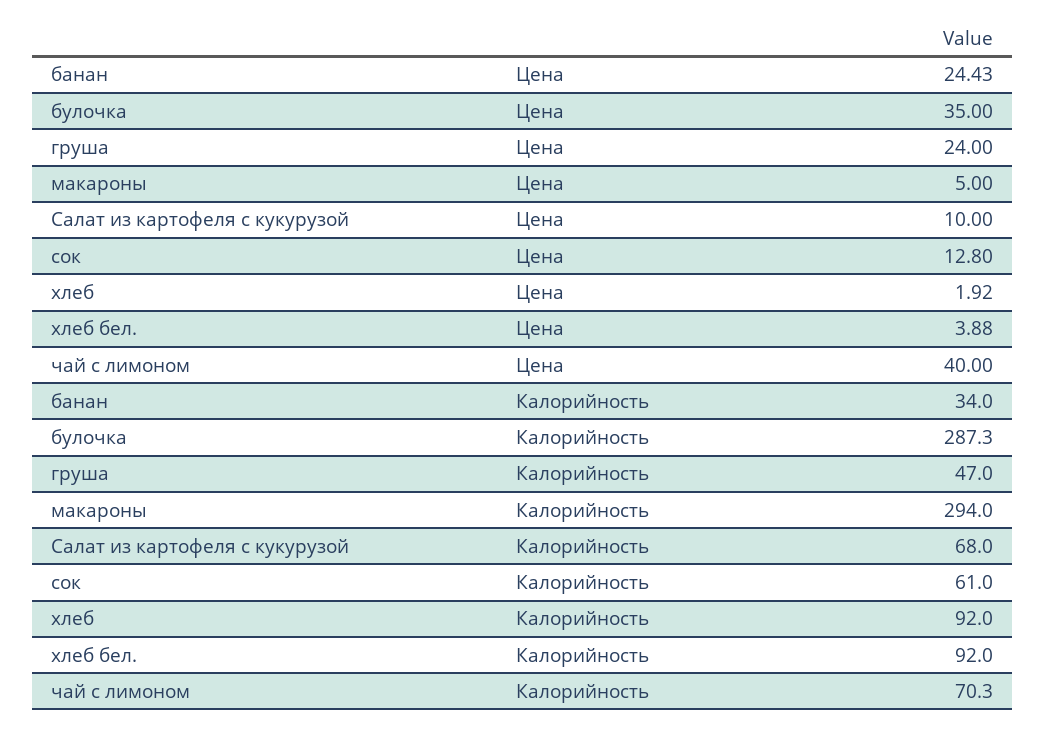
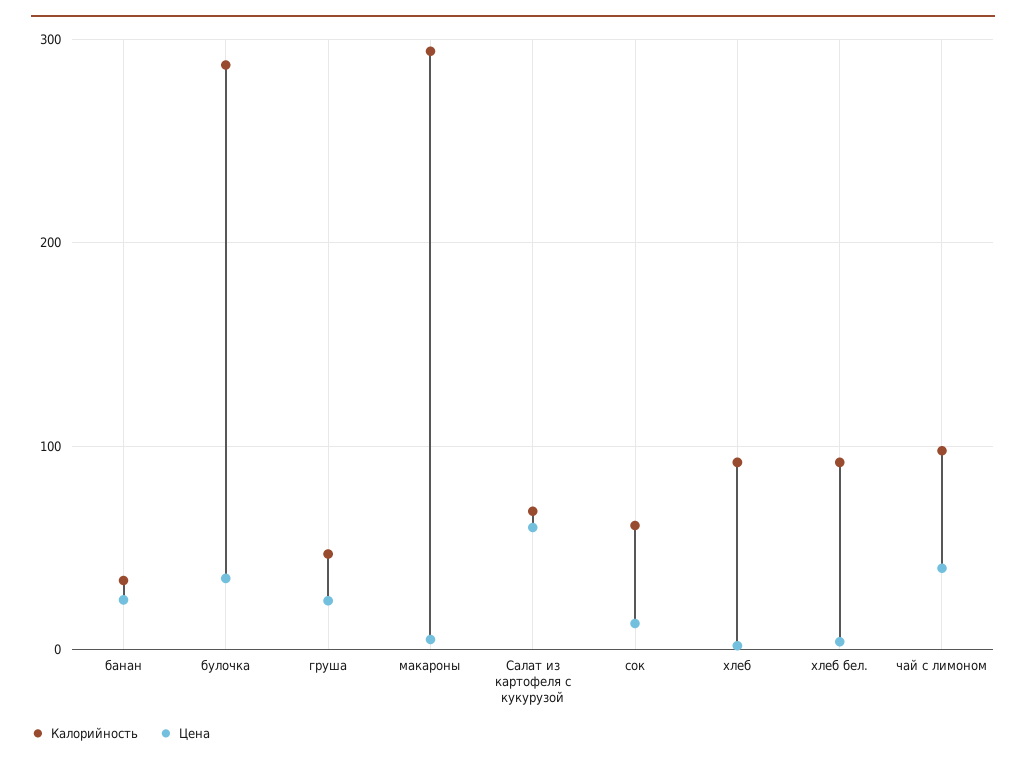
Цена, Салат из картофеля с кукурузой: 10 -> 60
Калорийность, чай с лимоном: 70.3 -> 100

